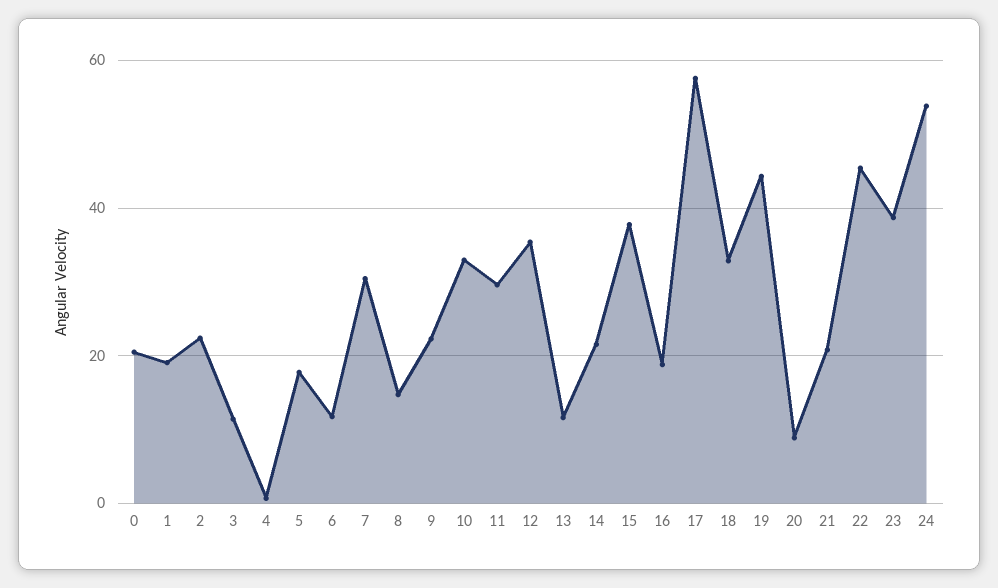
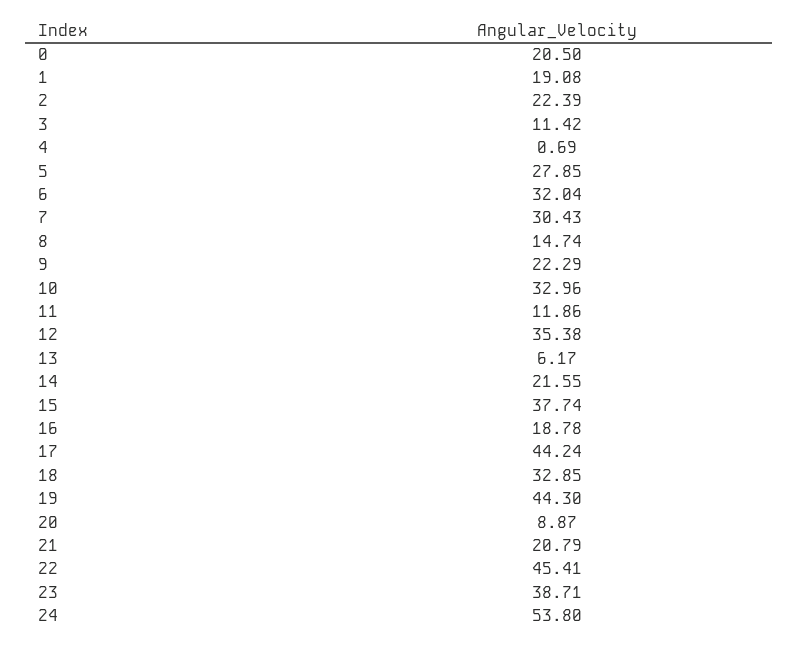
5: 18 -> 27.85
6: 12 -> 32.04
11: 30 -> 11.86
13: 12 -> 6.17
17: 58 -> 44.24

